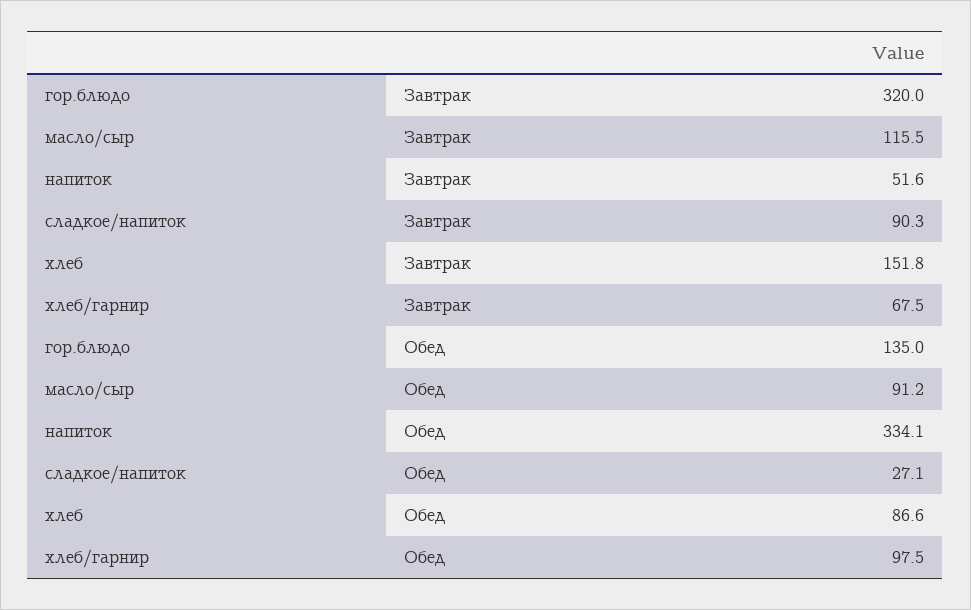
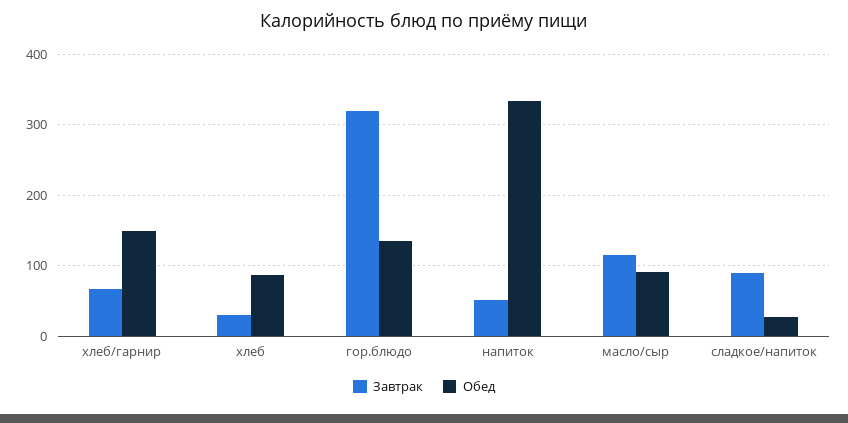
Завтрак, хлеб: 151.8 -> 30
Обед, хлеб/гарнир: 97.5 -> 150

